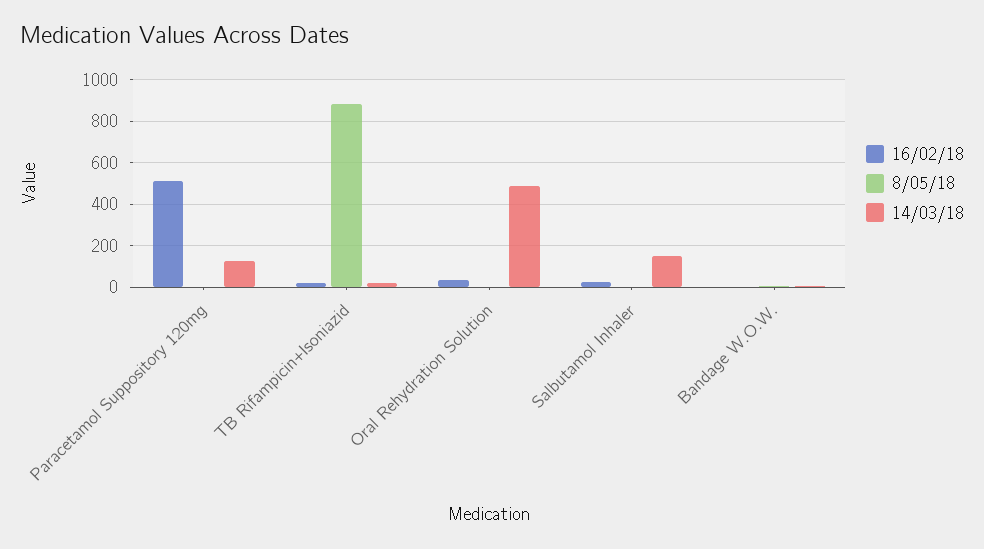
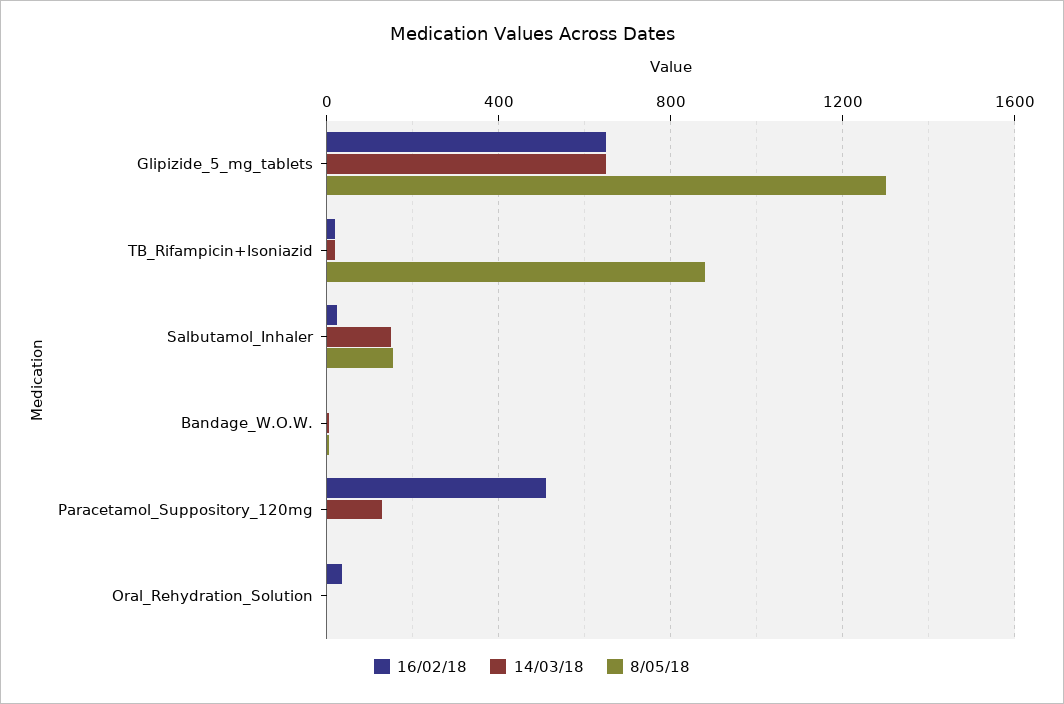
14/03/18, Oral Rehydration Solution: 500 -> 0
8/05/18, Salbutamol Inhaler: 0 -> 150
16/02/18, Glipizide_5_mg_tablets: none -> 650
14/03/18, Glipizide_5_mg_tablets: none -> 650
8/05/18, Glipizide_5_mg_tablets: none -> 1300

